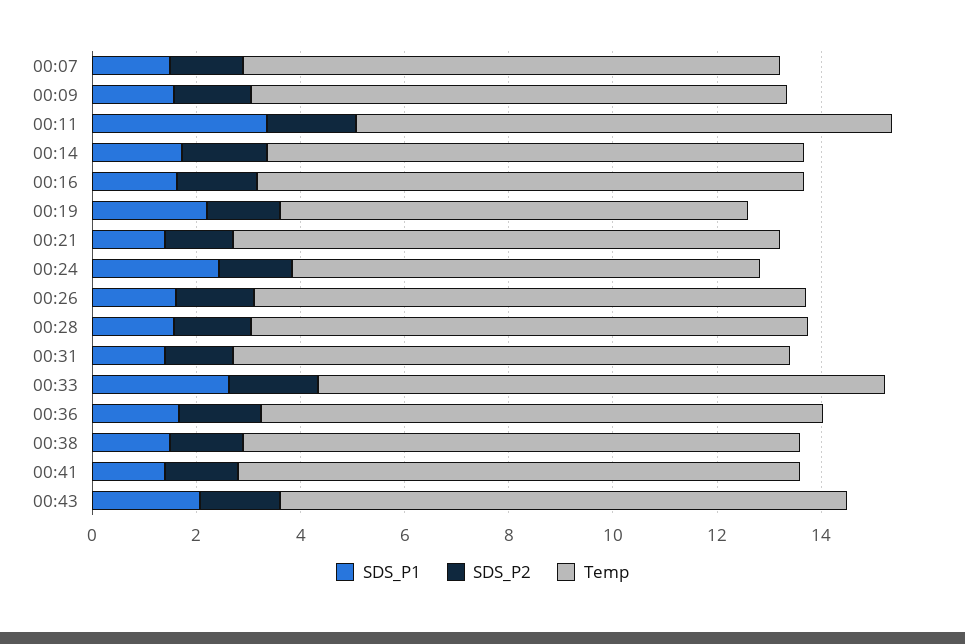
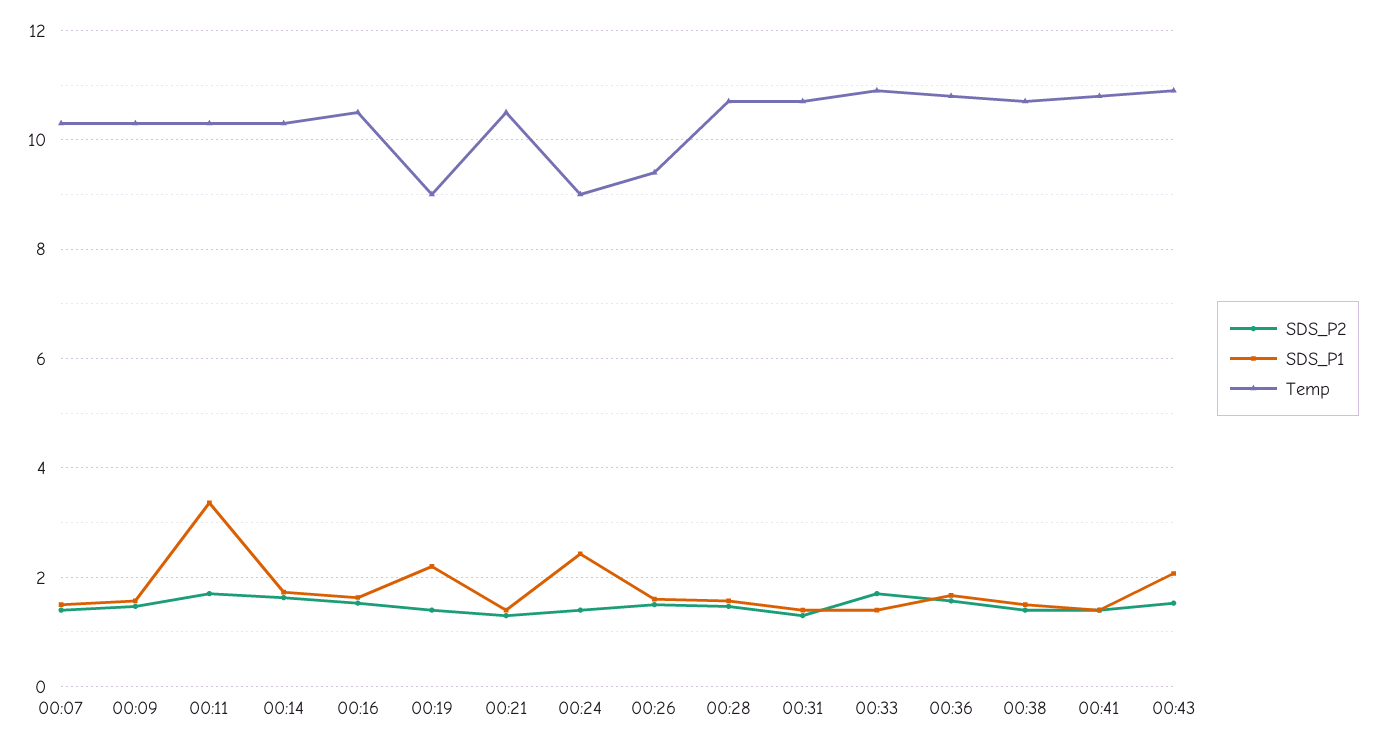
Temp, 00:26: 10.5 -> 9.4
SDS_P1, 00:33: 2.5 -> 1.4

